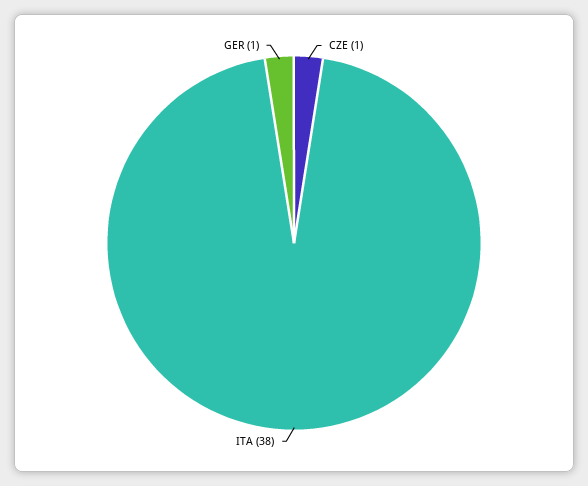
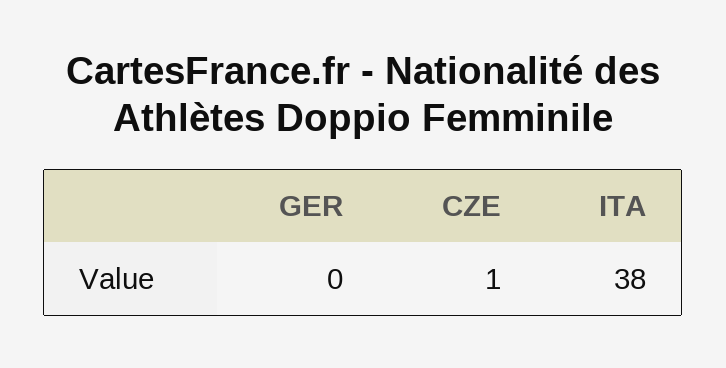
GER: 1 -> 0

